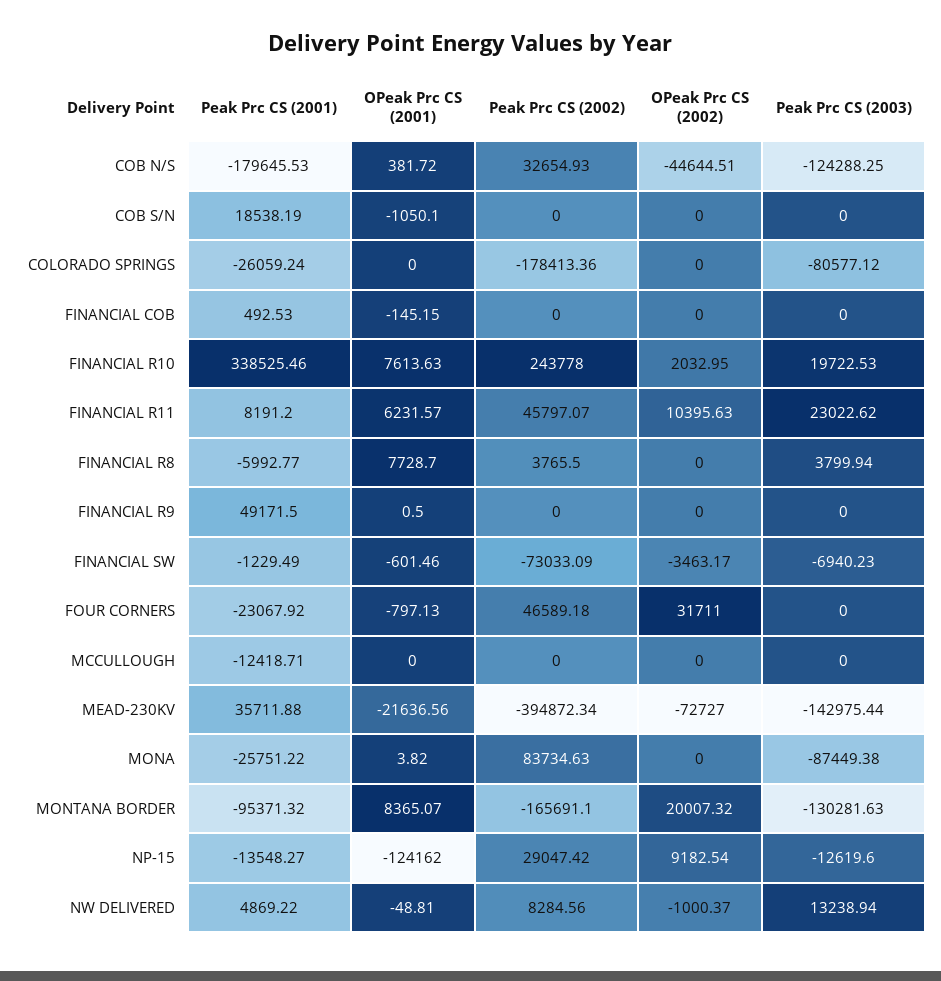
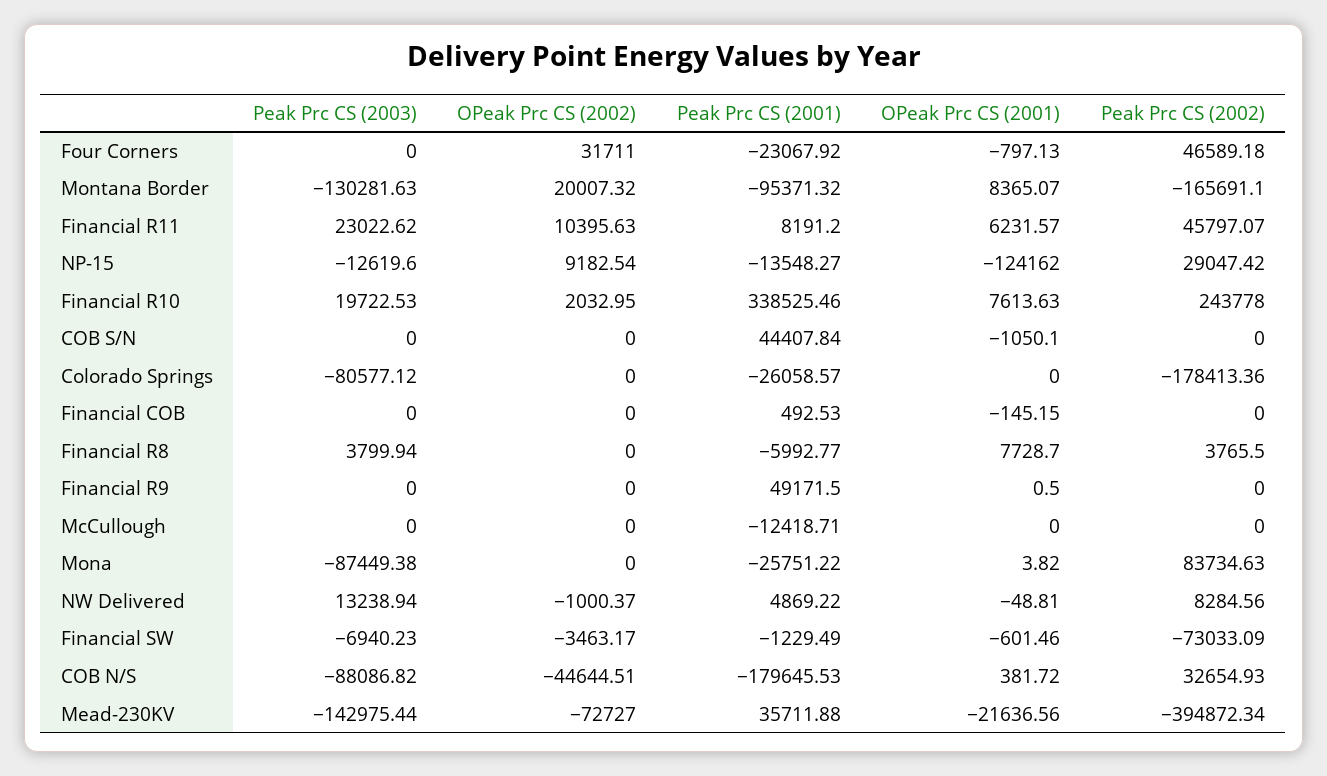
Peak Prc CS (2003), COB N/S: -124288.25 -> -88086.82
Peak Prc CS (2001), COB S/N: 18538.19 -> 44407.84
Peak Prc CS (2001), COLORADO SPRINGS: -26059.24 -> -26058.57

